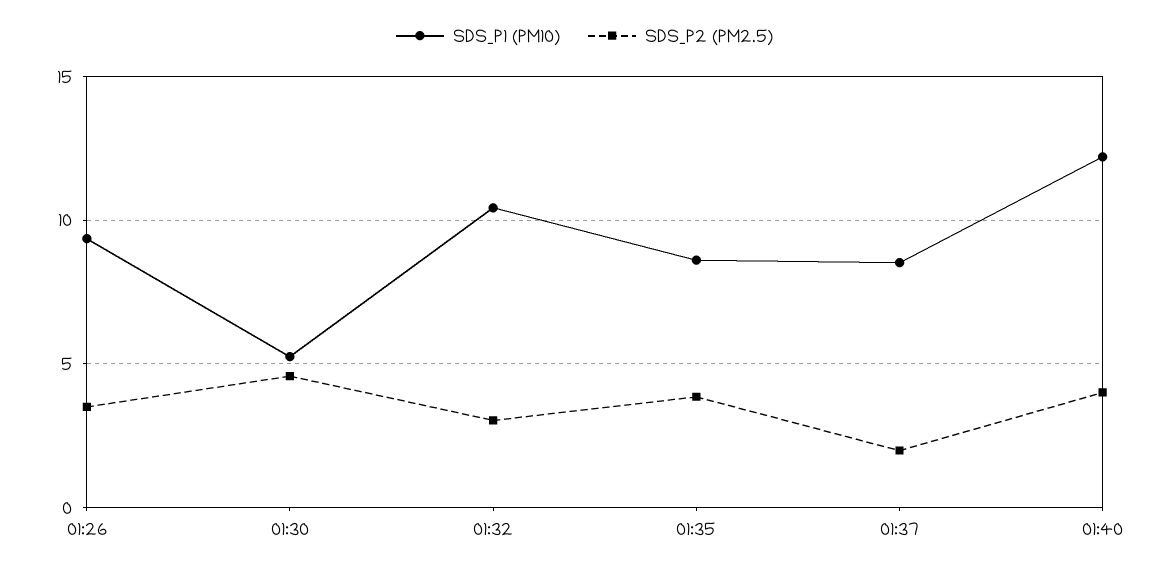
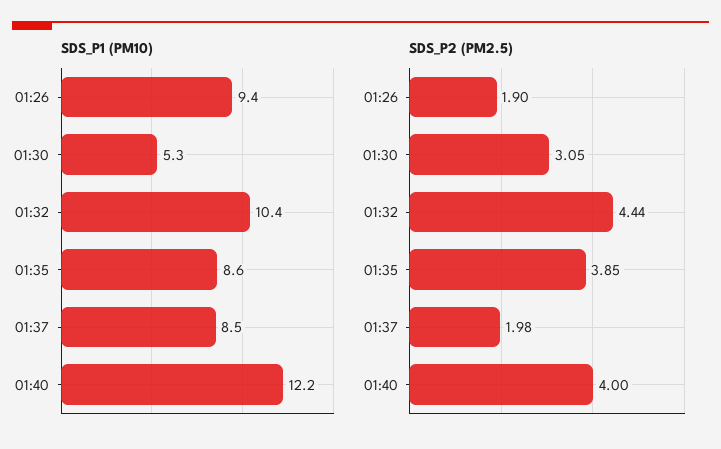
SDS_P2 (PM2.5), 01:26: 3.5 -> 1.9
SDS_P2 (PM2.5), 01:30: 4.5 -> 3.05
SDS_P2 (PM2.5), 01:32: 3 -> 4.44

